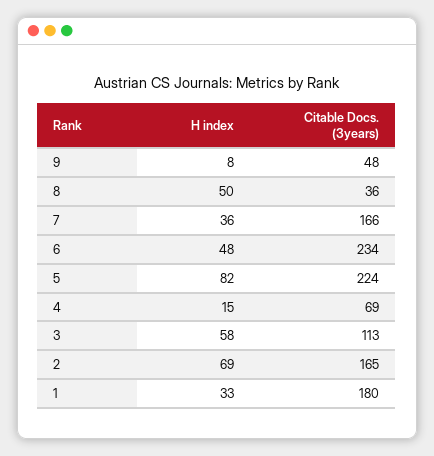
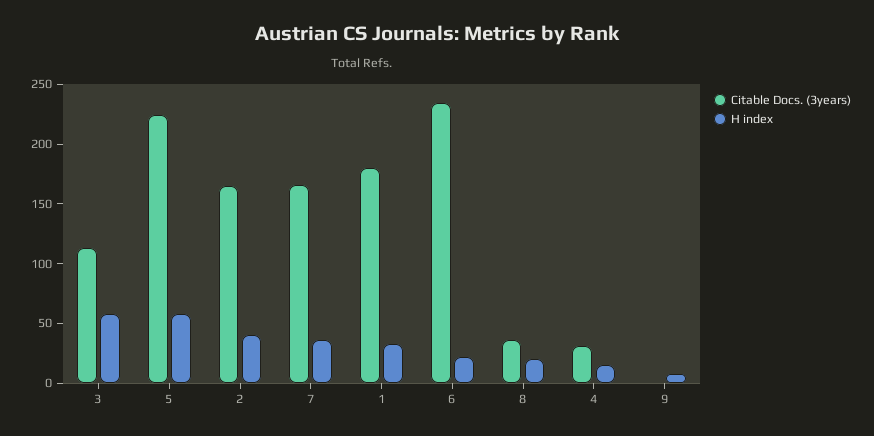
Citable Docs. (3years), 9: 48 -> 0
H index, 8: 50 -> 20
H index, 6: 48 -> 20
H index, 5: 82 -> 60
Citable Docs. (3years), 4: 69 -> 30
H index, 2: 69 -> 40

